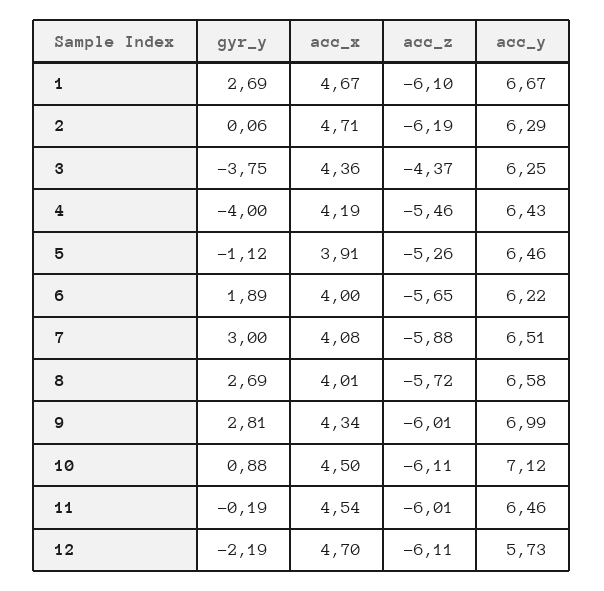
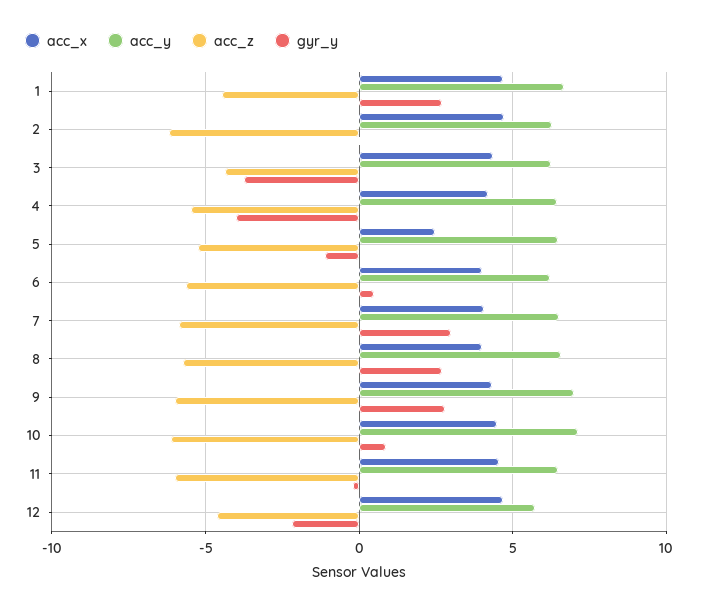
acc_z, 1: -6.1 -> -4.5
acc_x, 5: 3.91 -> 2.5
gyr_y, 6: 1.89 -> 0.5
acc_z, 12: -6.11 -> -4.5

